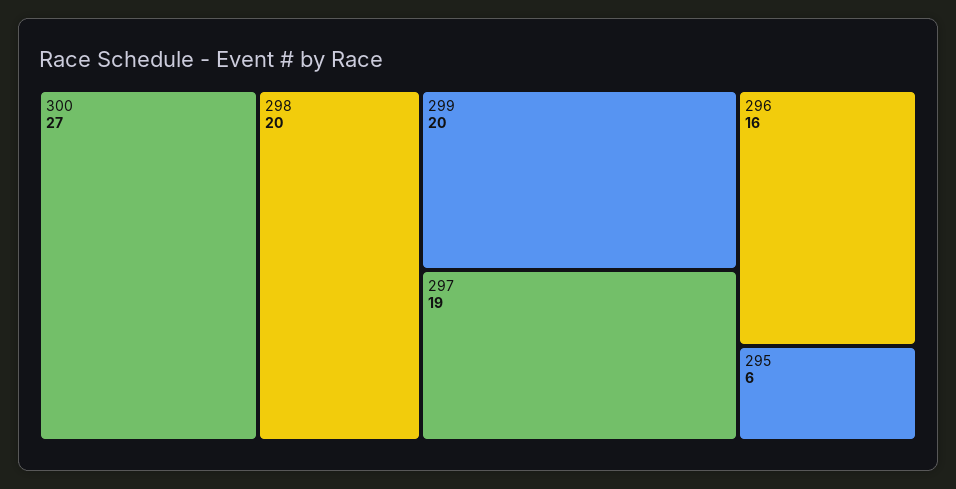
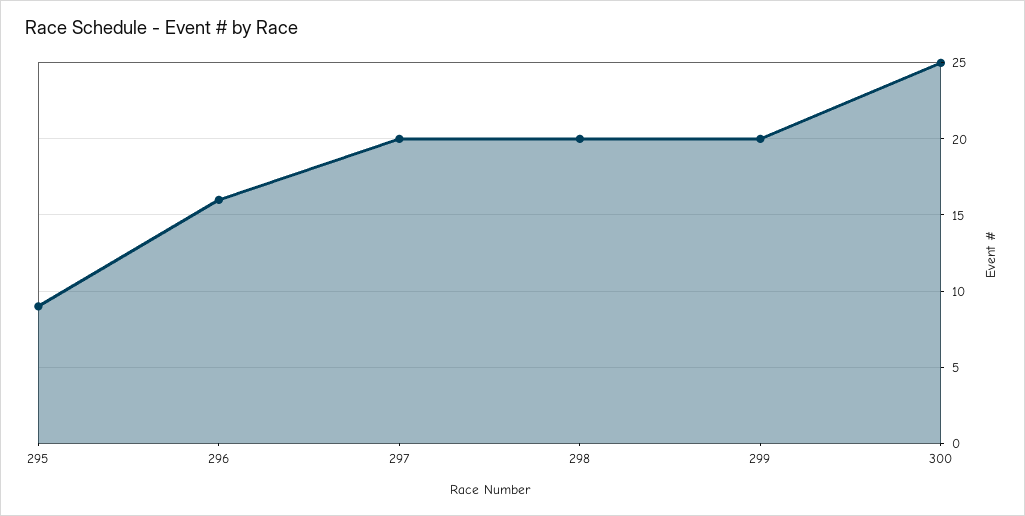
300: 27 -> 25
297: 19 -> 20
295: 6 -> 9

